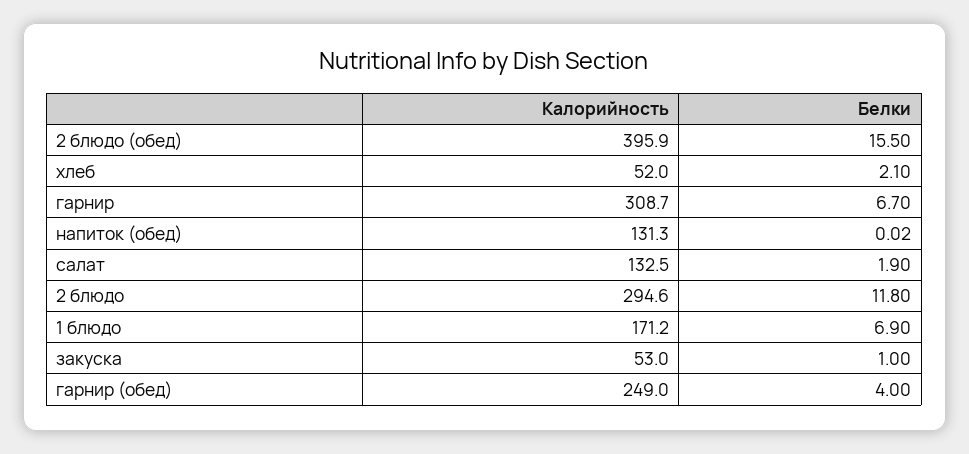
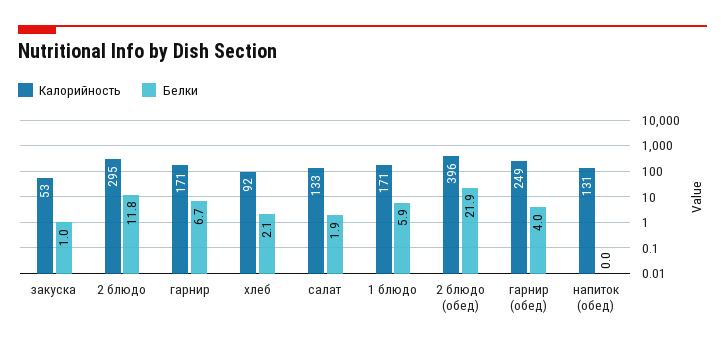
Белки, 2 блюдо (обед): 15.5 -> 21.9
Калорийность, хлеб: 52 -> 92
Калорийность, гарнир: 308.7 -> 171
Белки, 1 блюдо: 6.9 -> 5.9

